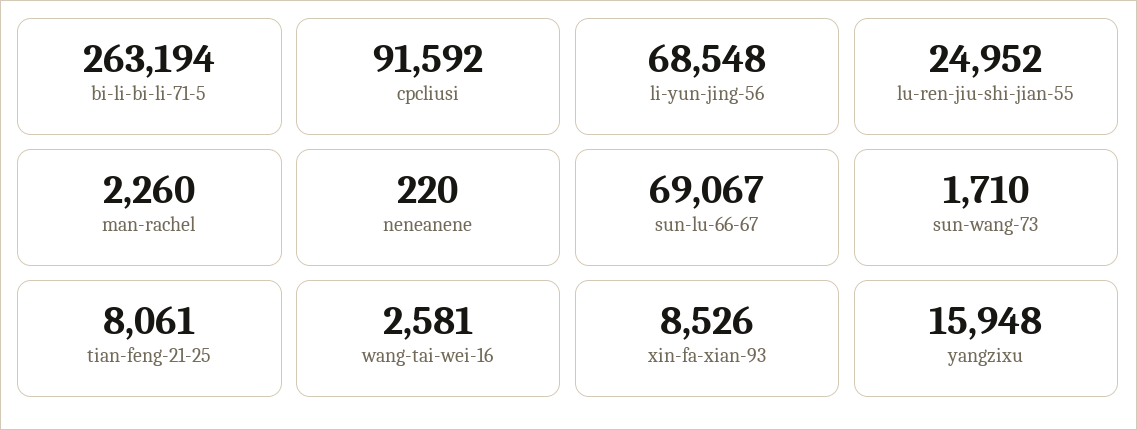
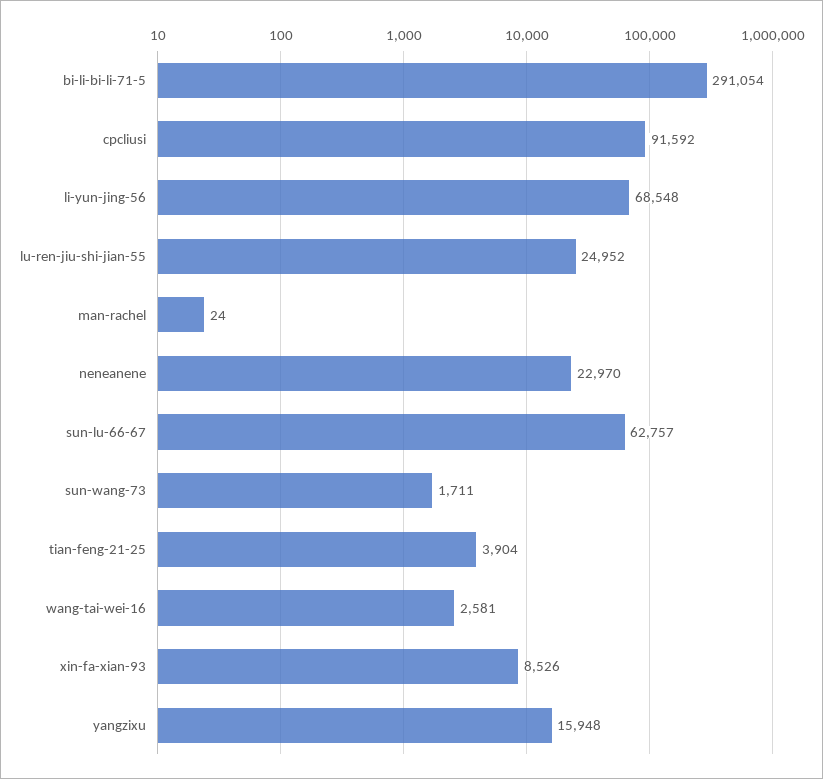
bi-li-bi-li-71-5: 263194 -> 291054
man-rachel: 2260 -> 24
neneanene: 220 -> 22970
sun-lu-66-67: 69067 -> 62757
sun-wang-73: 1710 -> 1711
tian-feng-21-25: 8061 -> 3904

